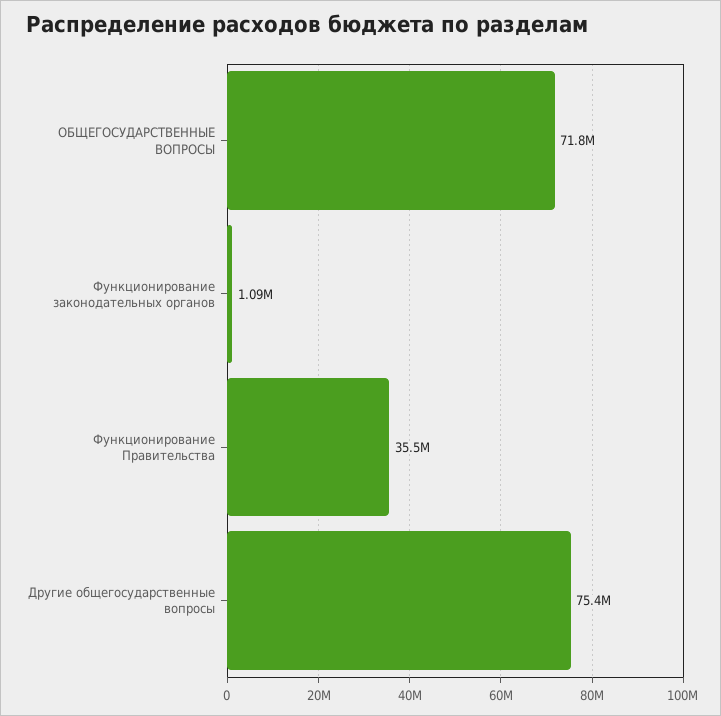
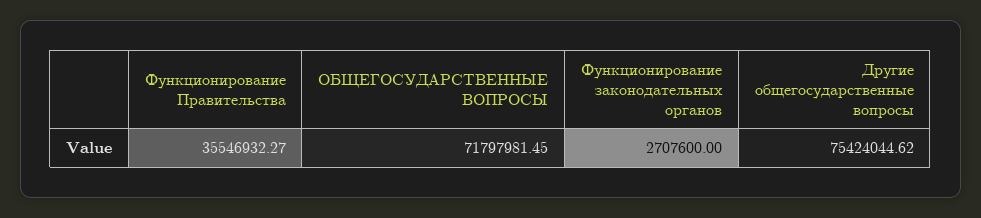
Функционирование законодательных органов: 1090000 -> 2707600

